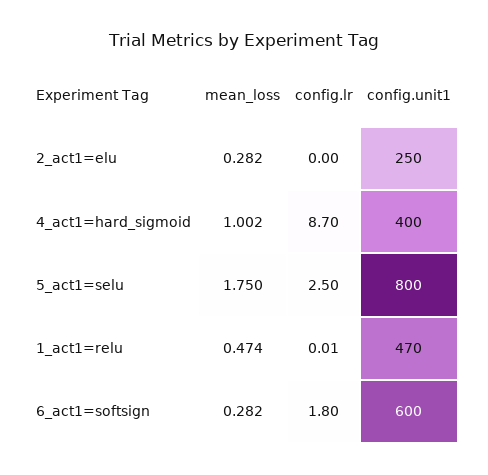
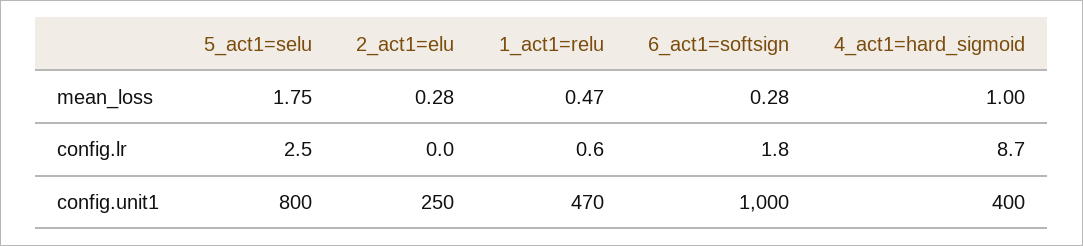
config.lr, 1_act1=relu: 0.01 -> 0.6
config.unit1, 6_act1=softsign: 600 -> 1000

